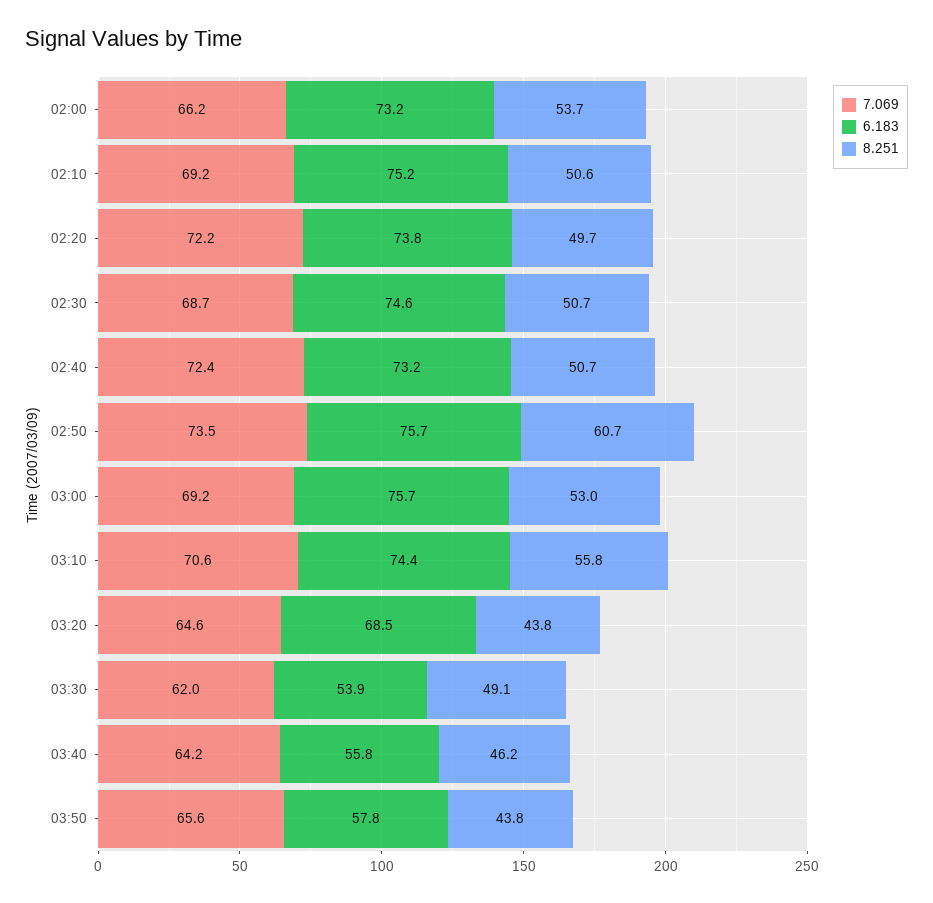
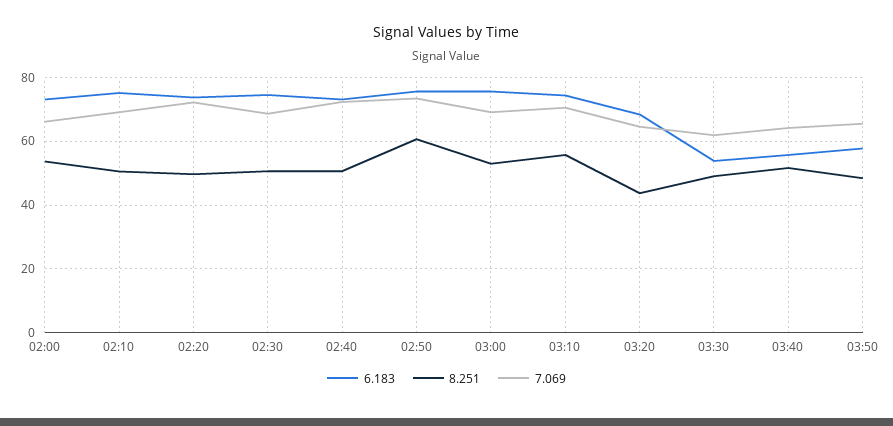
8.251, 03:40: 46.2 -> 52
8.251, 03:50: 43.8 -> 48

